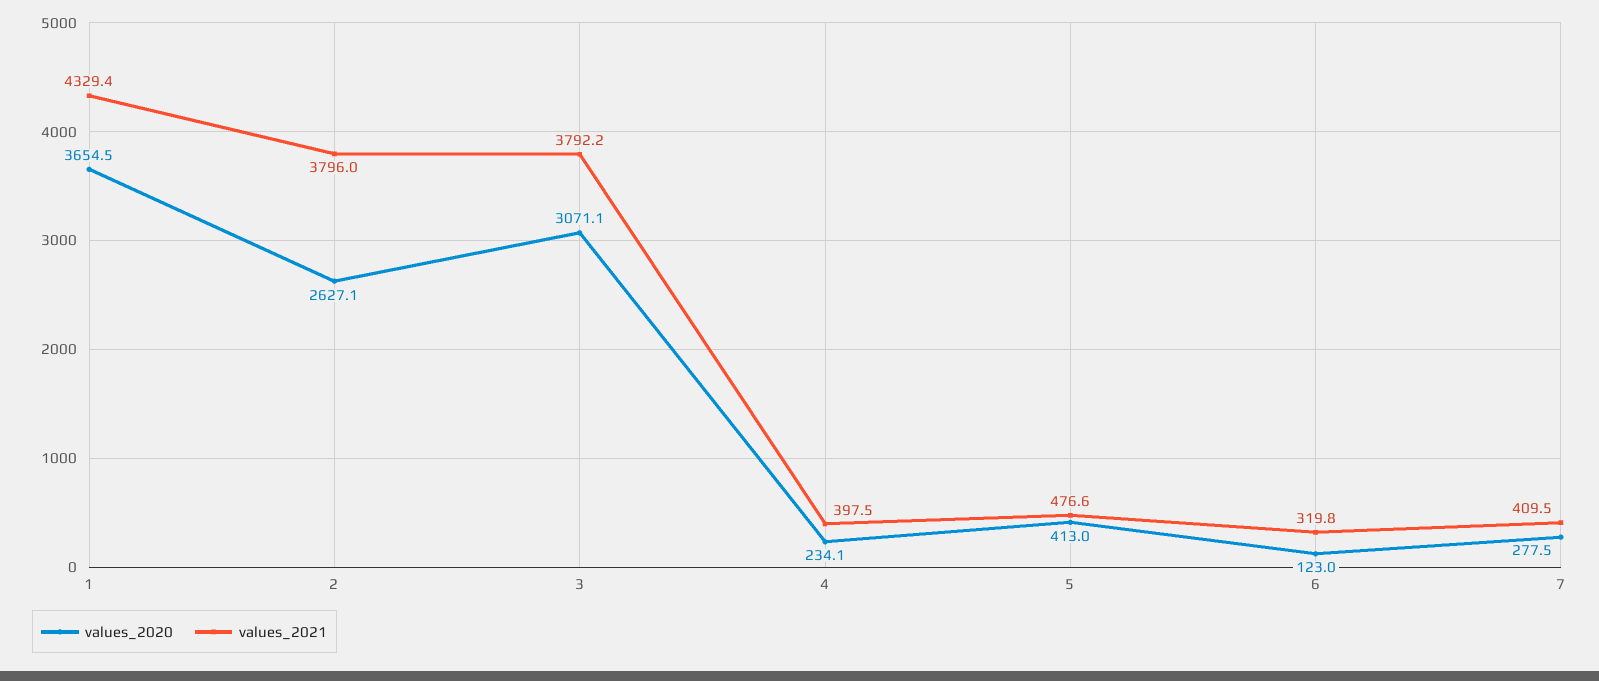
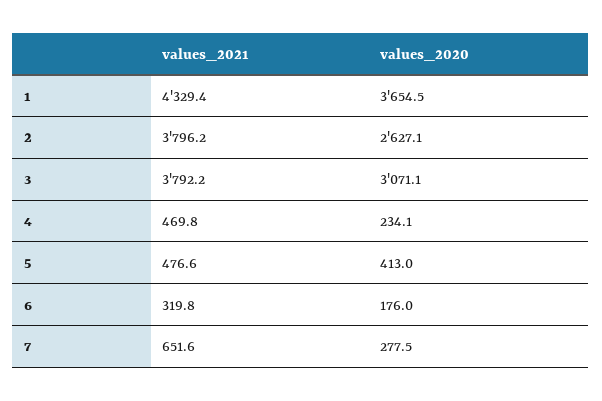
values_2021, 2: 3796 -> 3796.2
values_2021, 4: 397.5 -> 469.8
values_2020, 6: 123 -> 176
values_2021, 7: 409.5 -> 651.6

